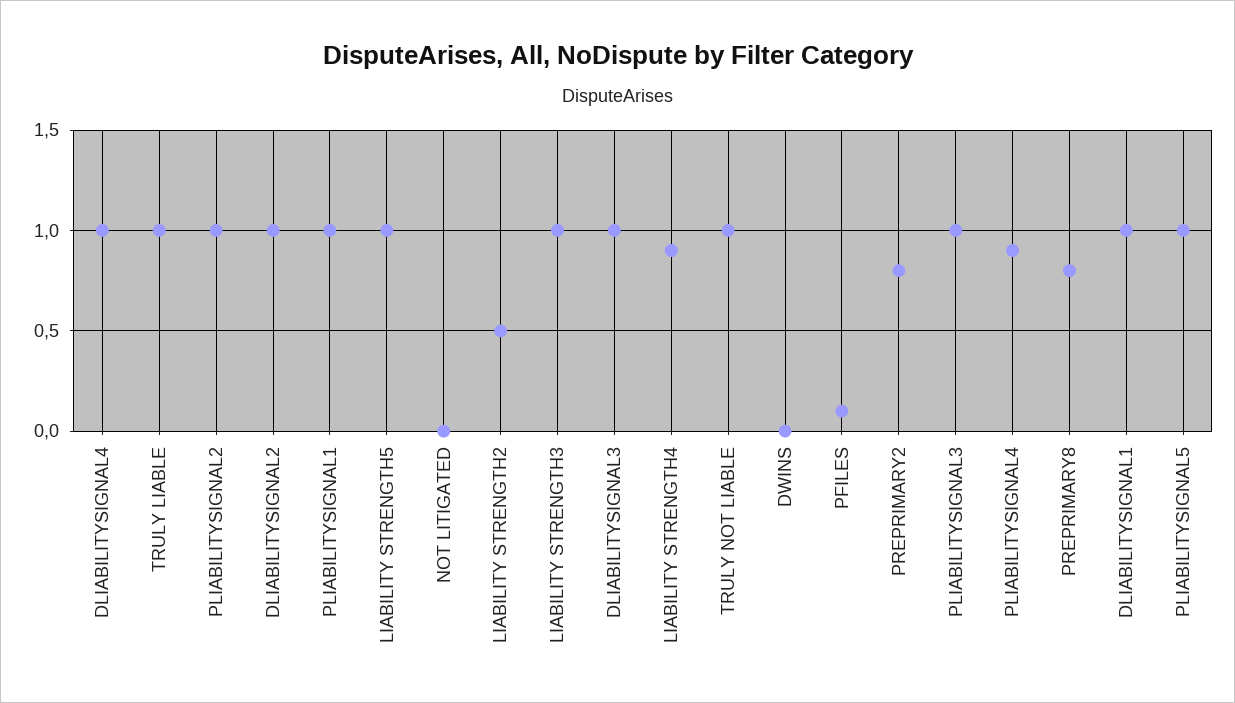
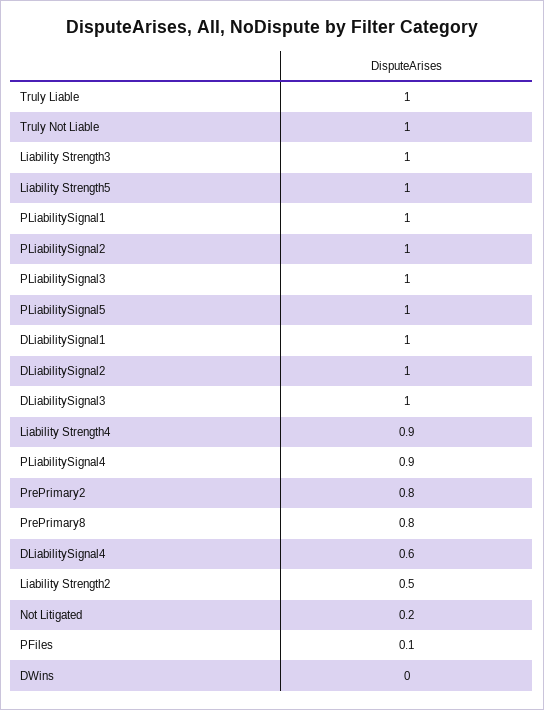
DLIABILITYSIGNAL4: 1 -> 0.6
NOT LITIGATED: 0 -> 0.2

